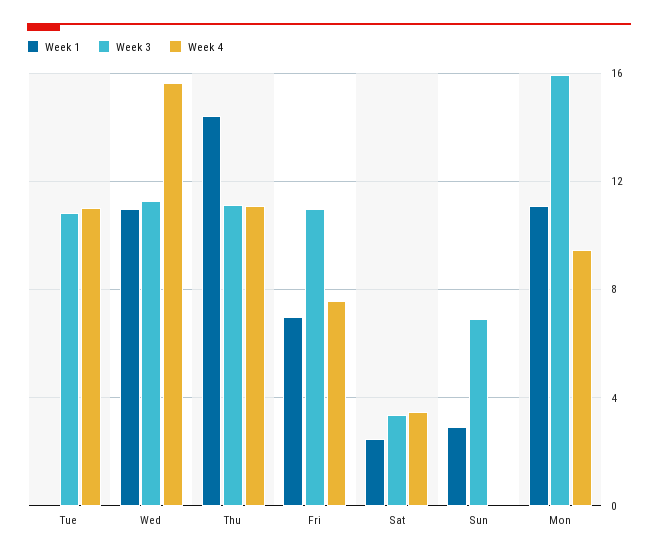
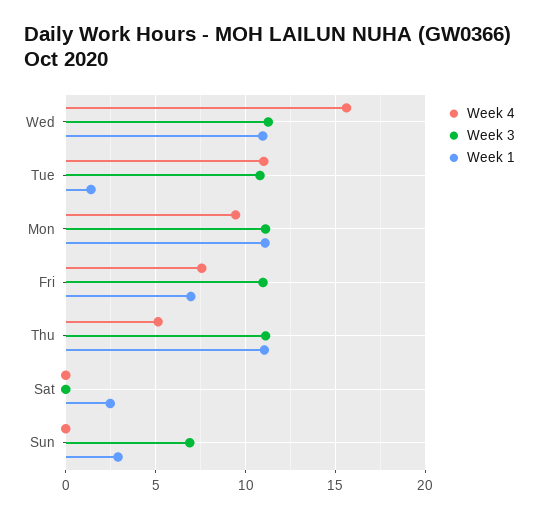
Week 1, Tue: 0 -> 1.5
Week 1, Thu: 14.5 -> 11
Week 4, Thu: 11 -> 5
Week 3, Sat: 3.5 -> 0
Week 4, Sat: 3.5 -> 0
Week 3, Mon: 16 -> 11

